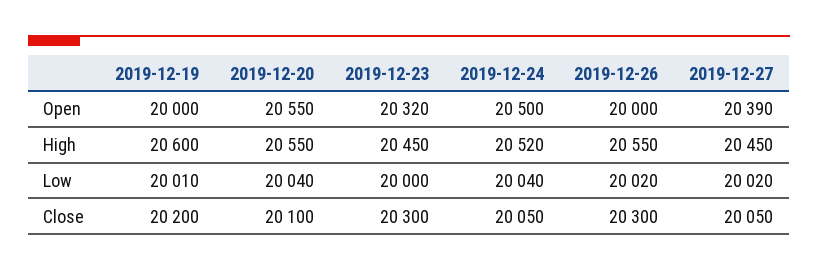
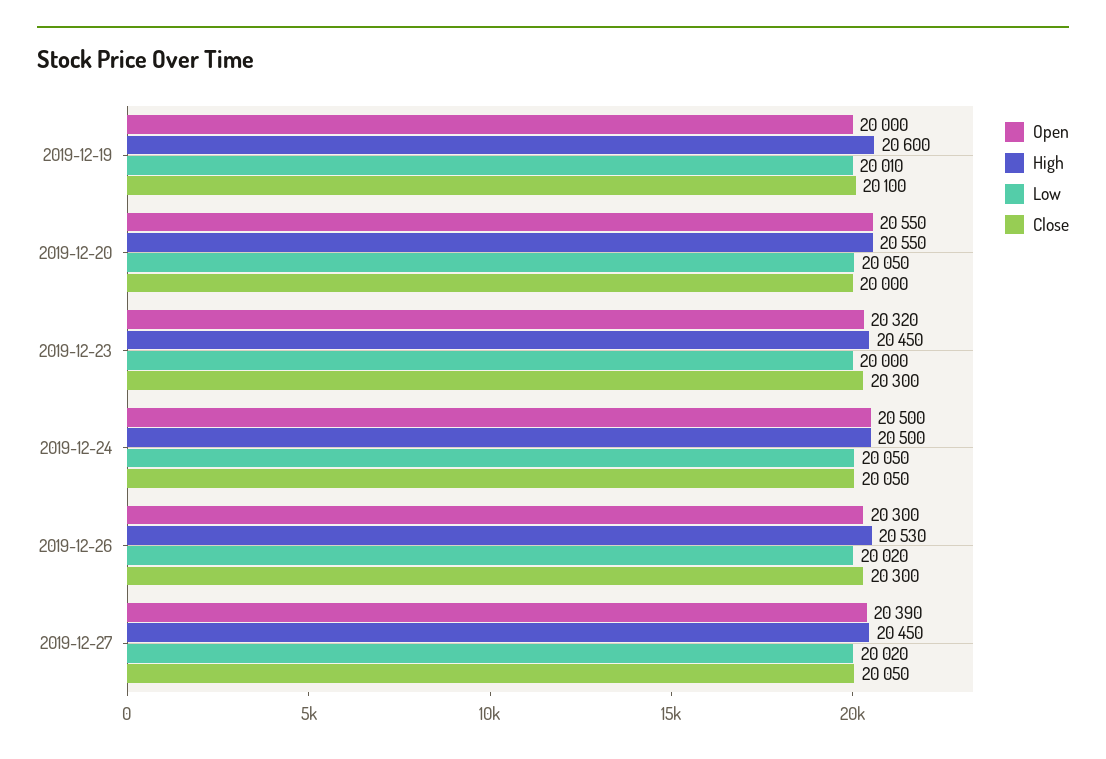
Open, 2019-12-26: 20000 -> 20300
High, 2019-12-24: 20520 -> 20500
High, 2019-12-26: 20550 -> 20530
Low, 2019-12-20: 20040 -> 20050
Low, 2019-12-24: 20040 -> 20050
Close, 2019-12-19: 20200 -> 20100
Close, 2019-12-20: 20100 -> 20000

